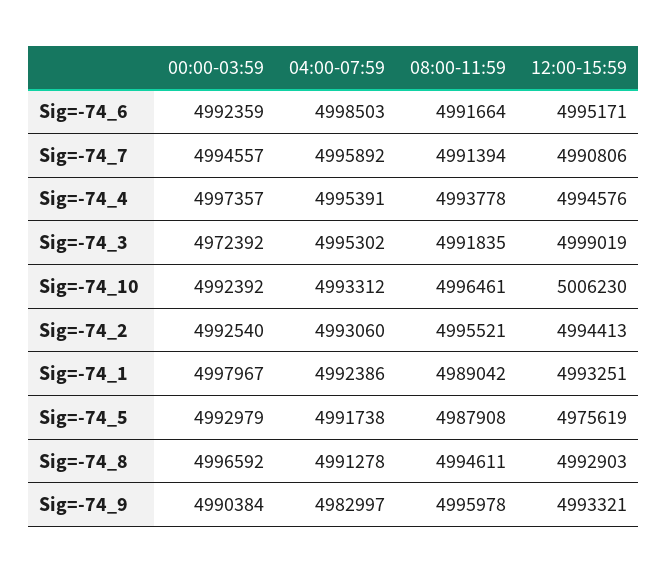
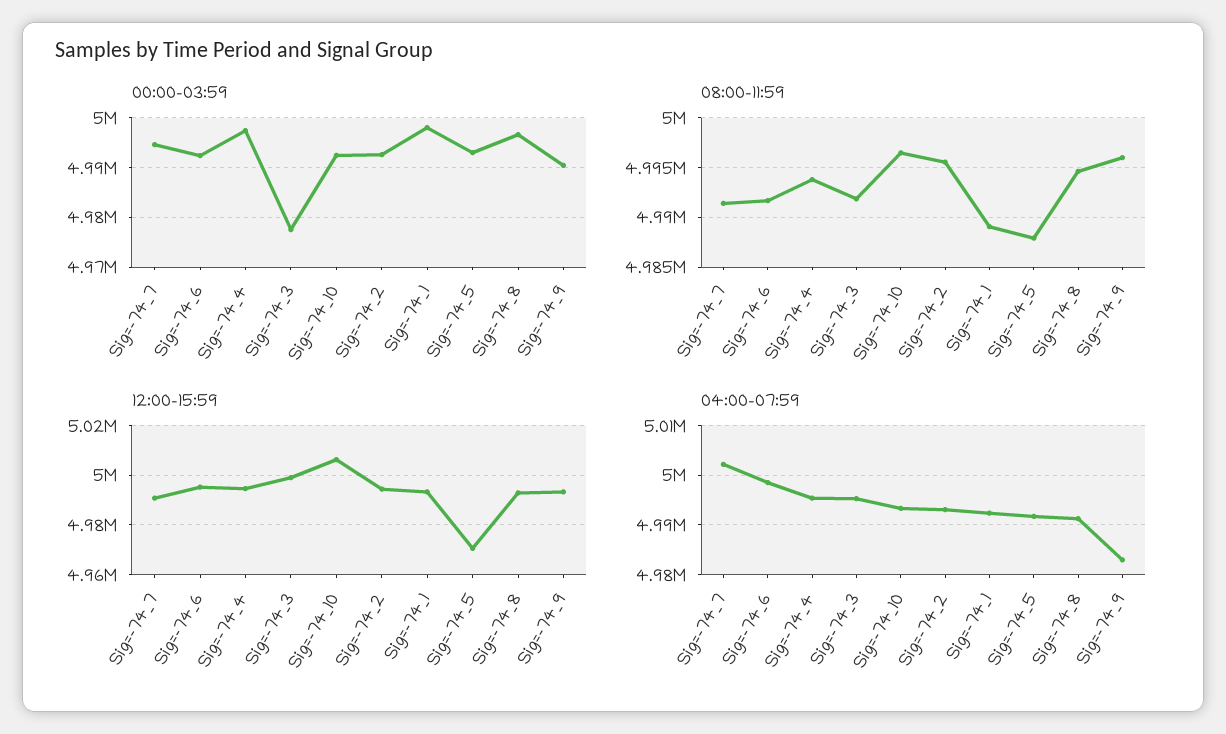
04:00-07:59, Sig=-74_7: 4995892 -> 5002000
00:00-03:59, Sig=-74_3: 4972392 -> 4978000
12:00-15:59, Sig=-74_5: 4975619 -> 4970000

